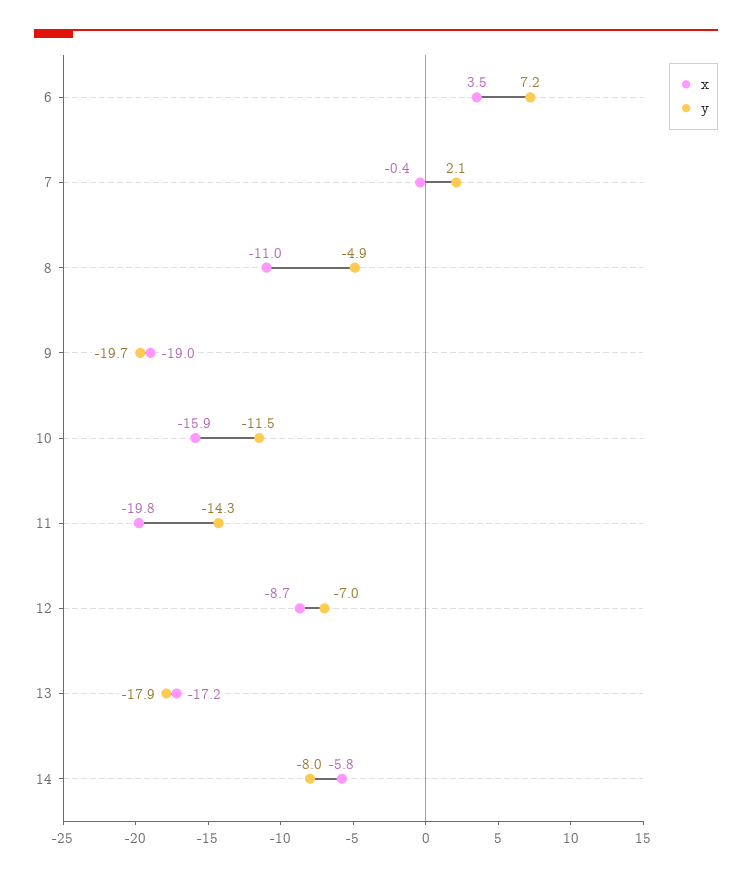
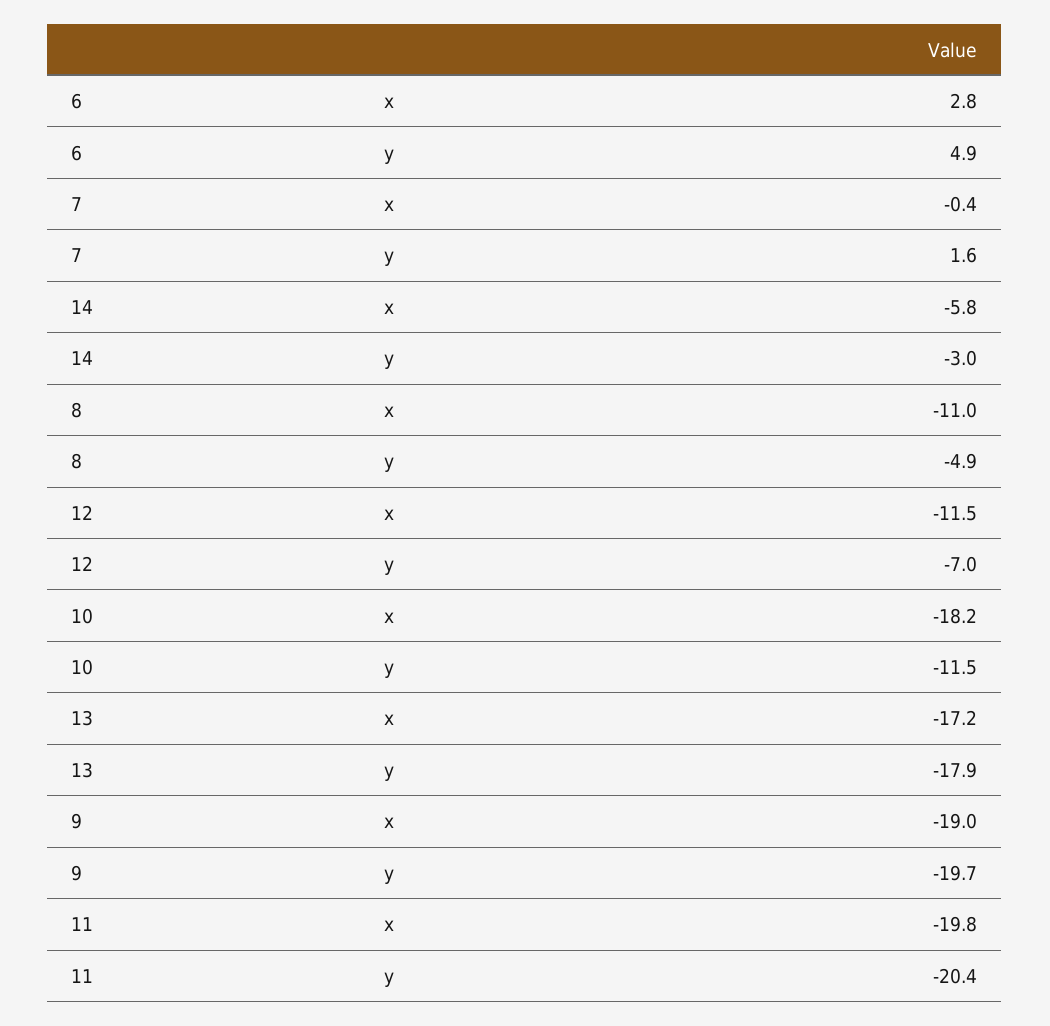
x, 6: 3.5 -> 2.8
y, 6: 7.2 -> 4.9
y, 7: 2.1 -> 1.6
x, 10: -15.9 -> -18.2
y, 11: -14.3 -> -20.4
x, 12: -8.7 -> -11.5
y, 14: -8 -> -3

